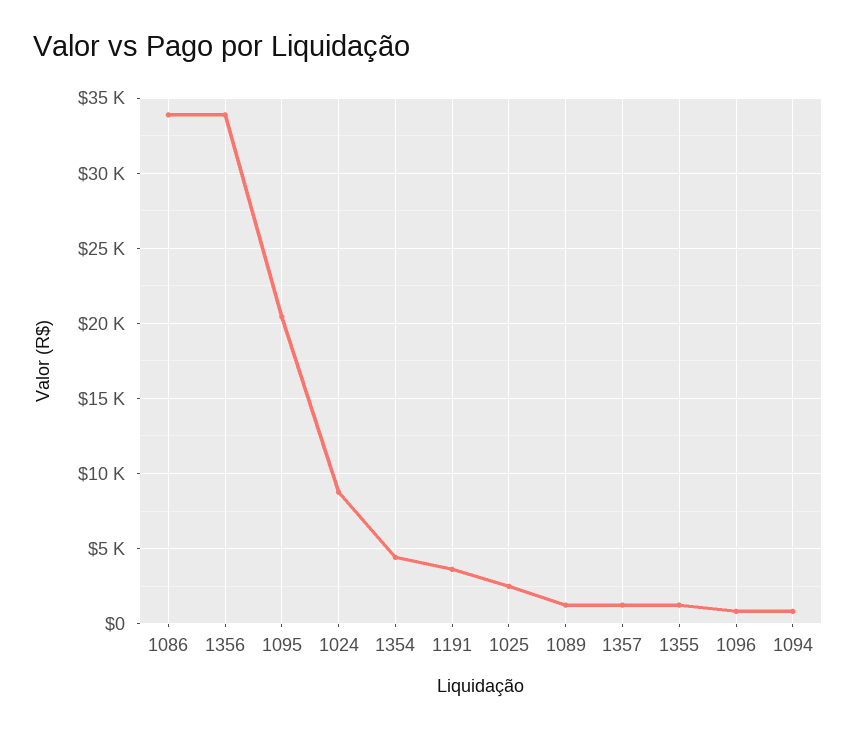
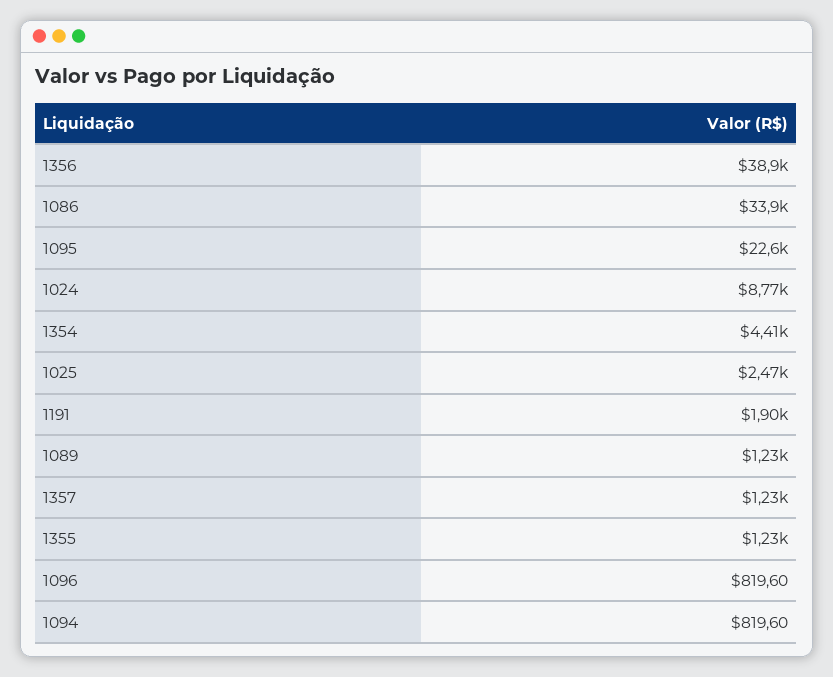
1356: 34000 -> 38900
1095: 20500 -> 22600
1191: 3500 -> 1900

